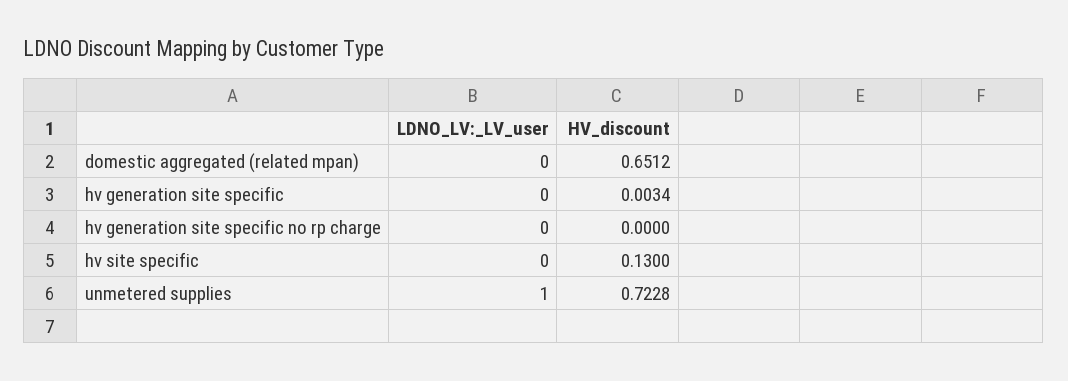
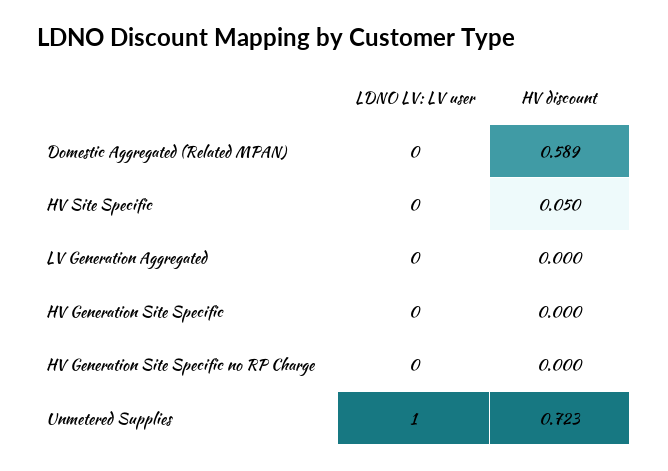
HV_discount, domestic aggregated (related mpan): 0.6512 -> 0.589
HV_discount, hv generation site specific: 0.0034 -> 0
HV_discount, hv site specific: 0.13 -> 0.05
LDNO_LV:_LV_user, LV Generation Aggregated: none -> 0
HV_discount, LV Generation Aggregated: none -> 0

